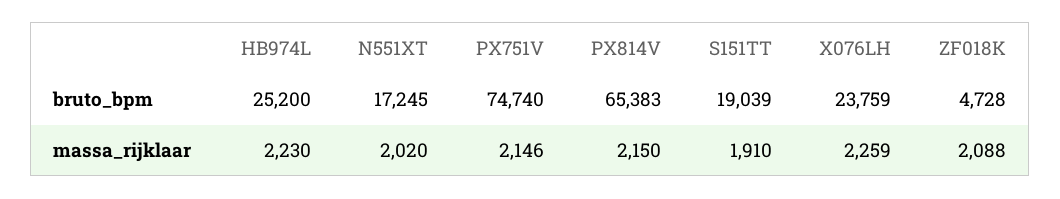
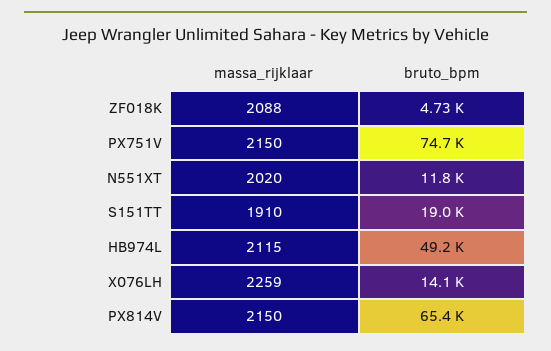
HB974L, bruto_bpm: 25200 -> 49200
N551XT, bruto_bpm: 17245 -> 11800
X076LH, bruto_bpm: 23759 -> 14100
HB974L, massa_rijklaar: 2230 -> 2115
PX751V, massa_rijklaar: 2146 -> 2150

